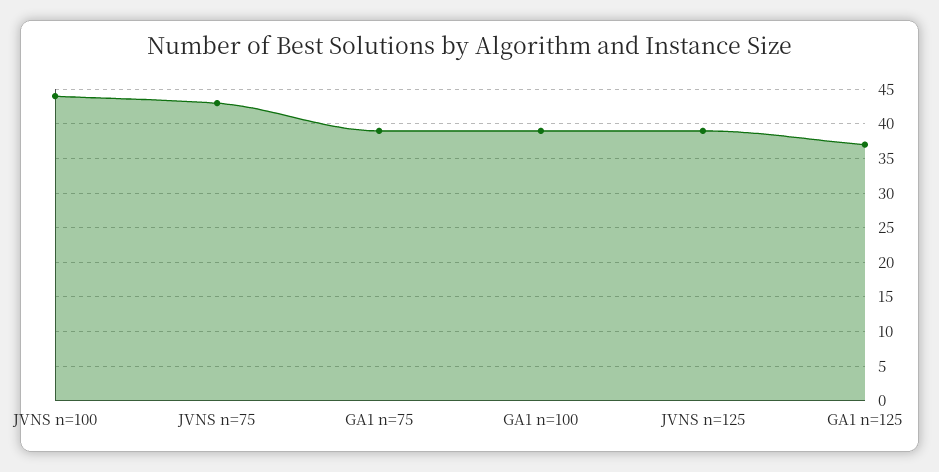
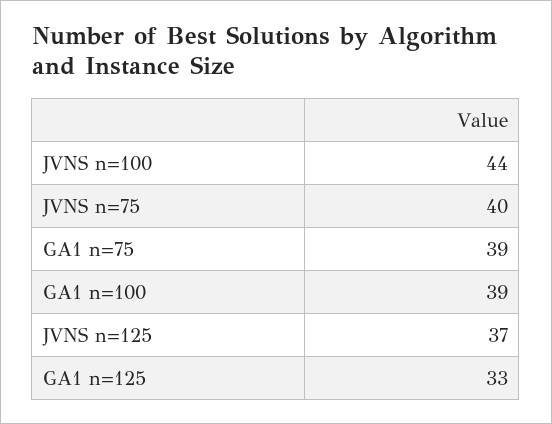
JVNS n=75: 43 -> 40
JVNS n=125: 39 -> 37
GA1 n=125: 37 -> 33

